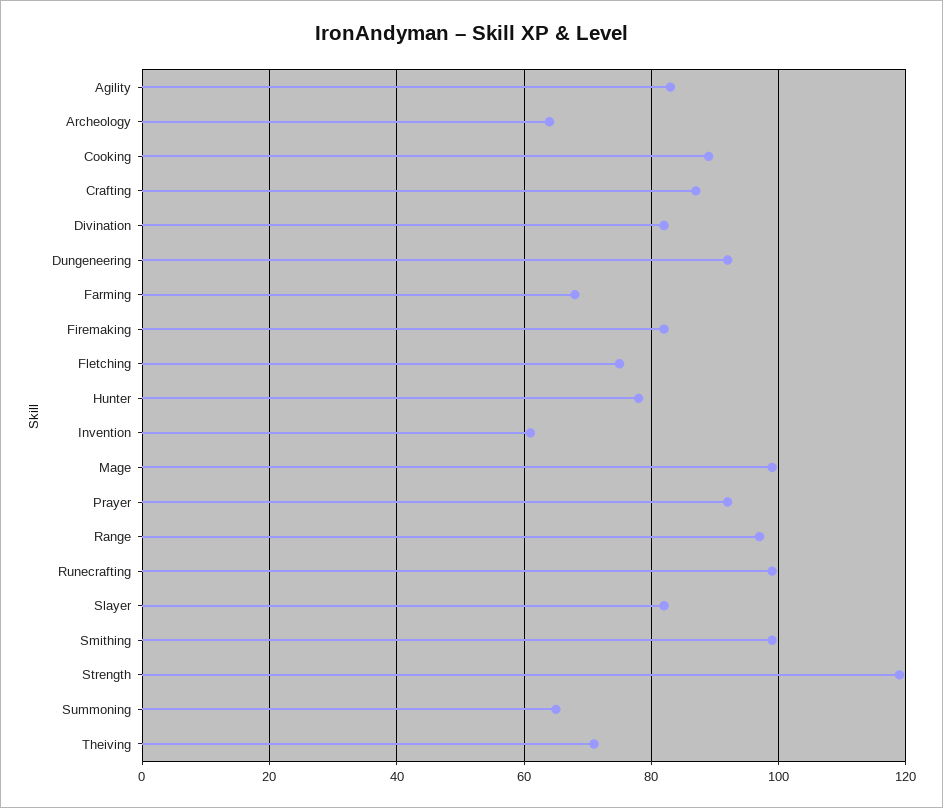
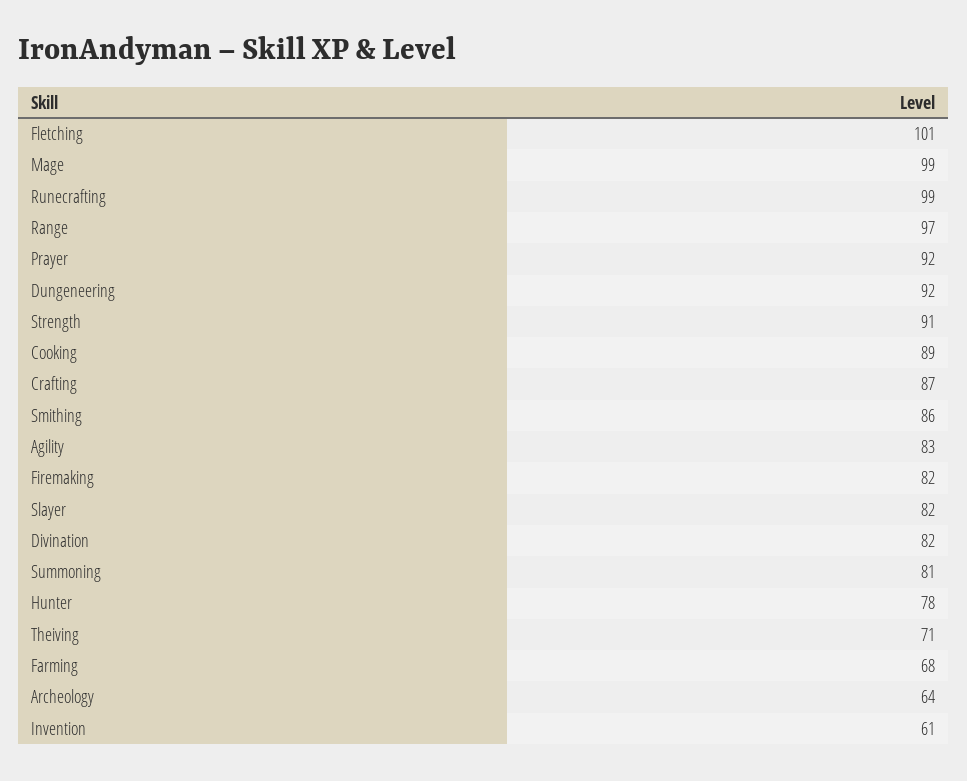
Fletching: 75 -> 101
Smithing: 100 -> 86
Strength: 120 -> 91
Summoning: 65 -> 81

